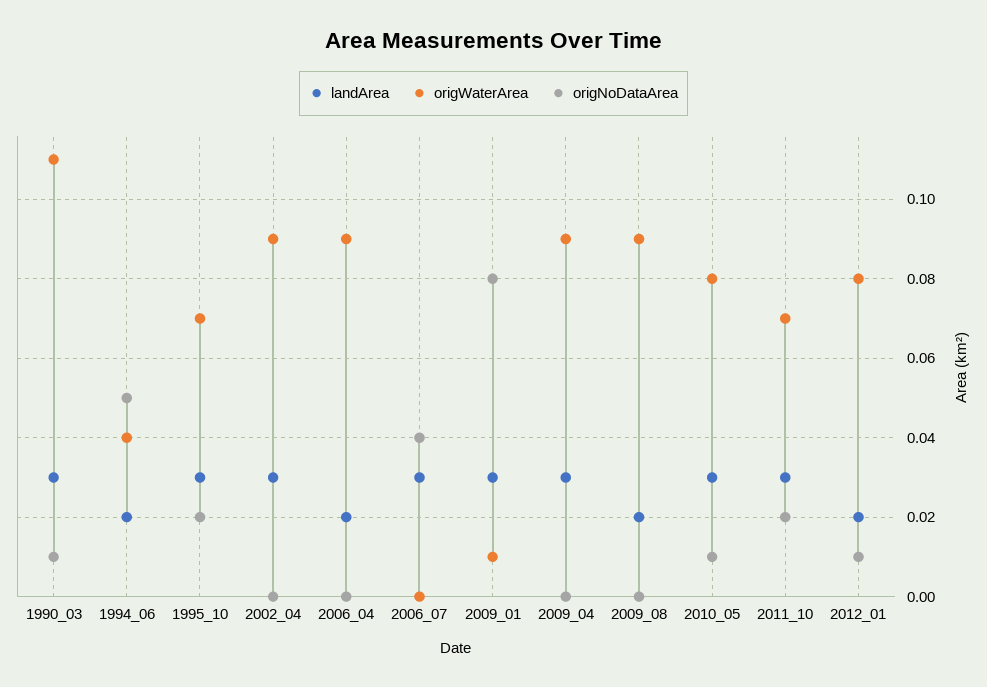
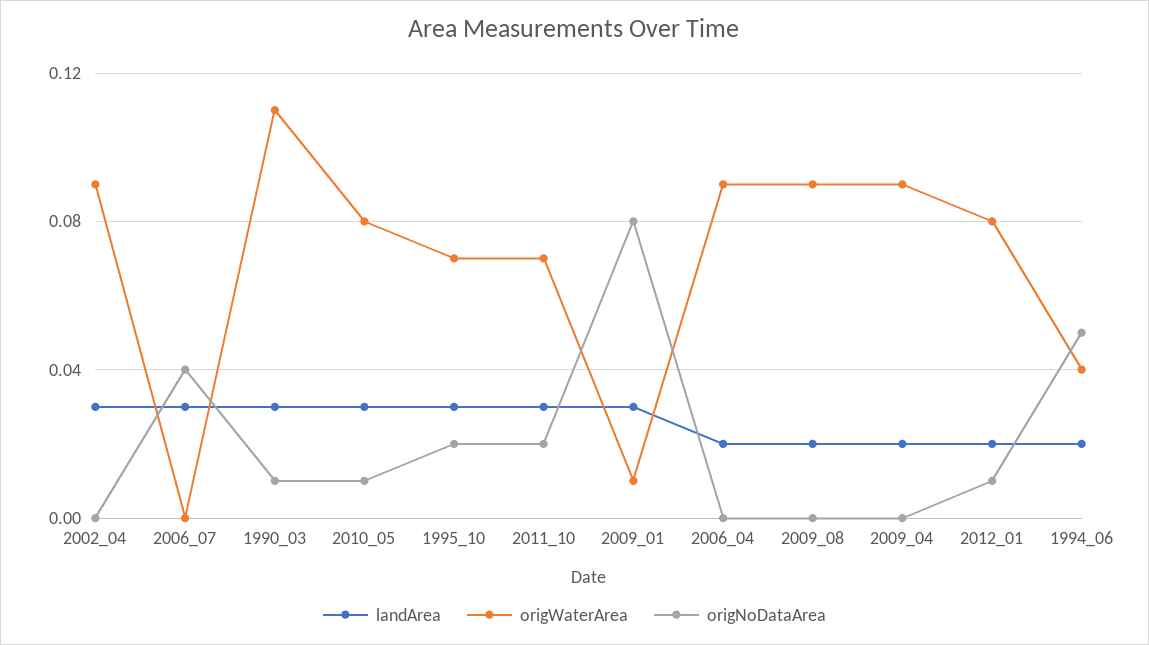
landArea, 2009_04: 0.03 -> 0.02

